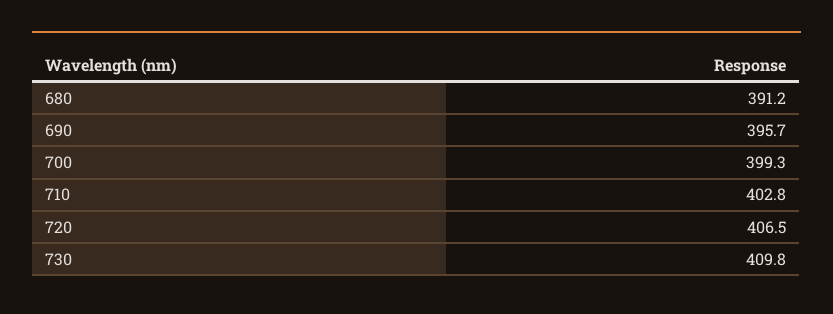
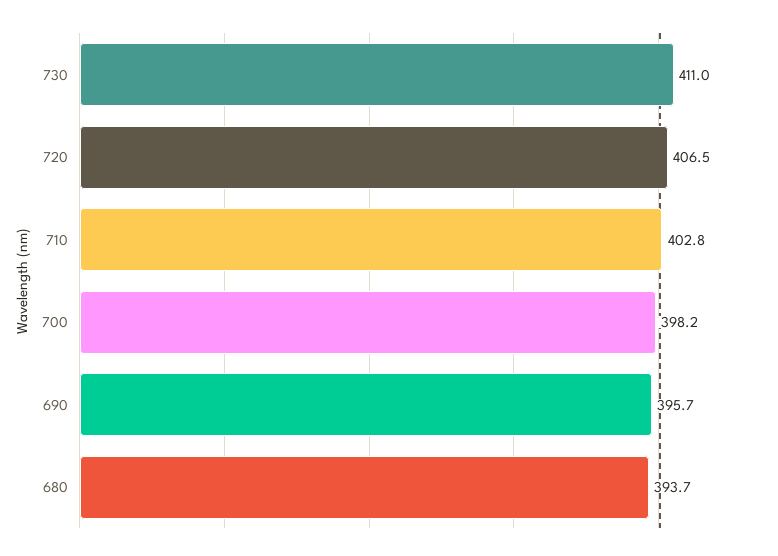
680: 391.2 -> 393.7
700: 399.3 -> 398.2
730: 409.8 -> 411

